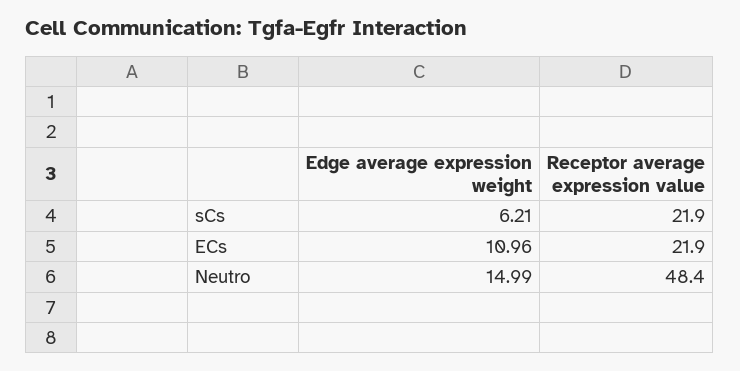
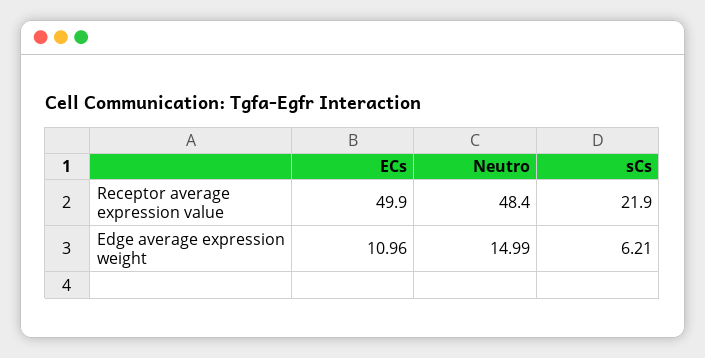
Receptor average expression value, ECs: 21.9 -> 49.9

